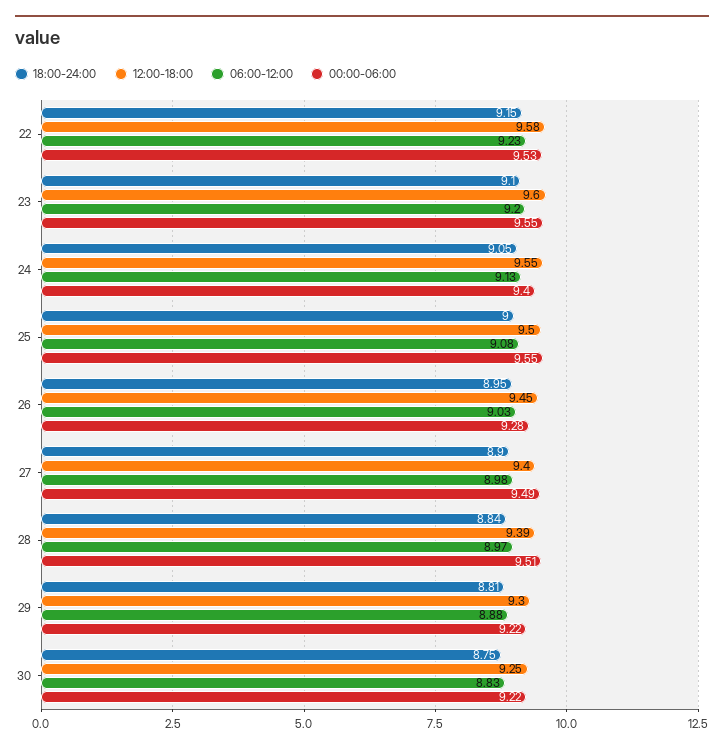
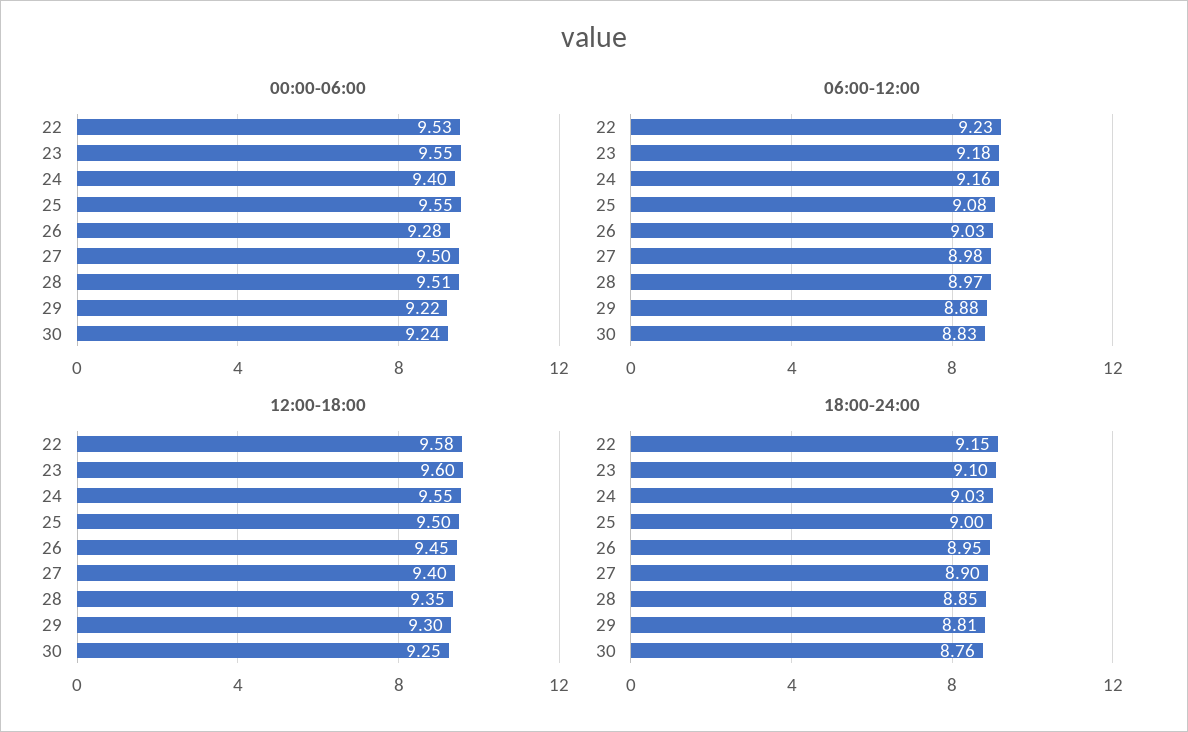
06:00-12:00, 23: 9.2 -> 9.18
18:00-24:00, 24: 9.05 -> 9.03
06:00-12:00, 24: 9.13 -> 9.16
00:00-06:00, 27: 9.49 -> 9.5
18:00-24:00, 28: 8.84 -> 8.85
12:00-18:00, 28: 9.39 -> 9.35
18:00-24:00, 30: 8.75 -> 8.76
00:00-06:00, 30: 9.22 -> 9.24

